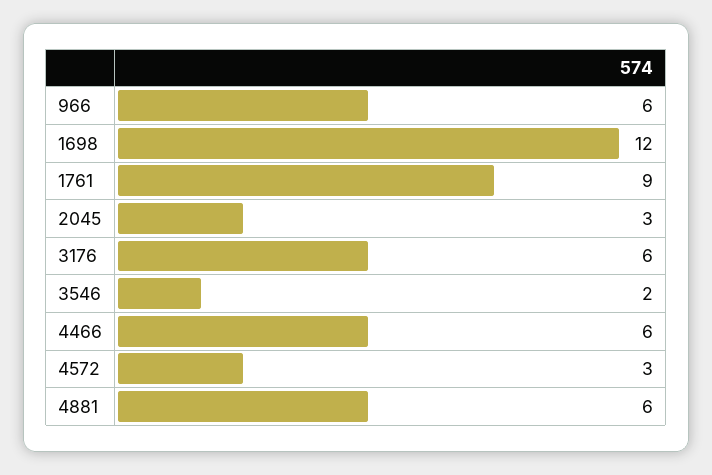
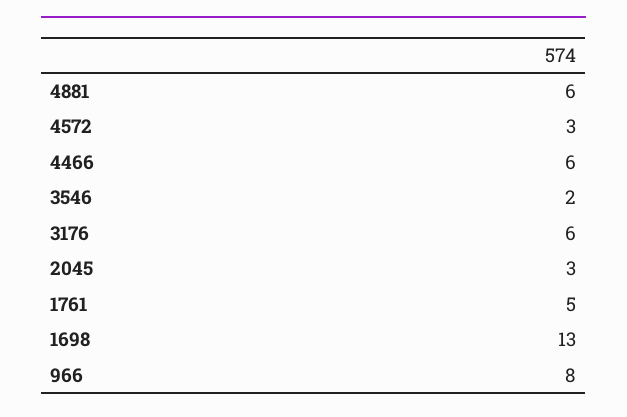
966: 6 -> 8
1698: 12 -> 13
1761: 9 -> 5

